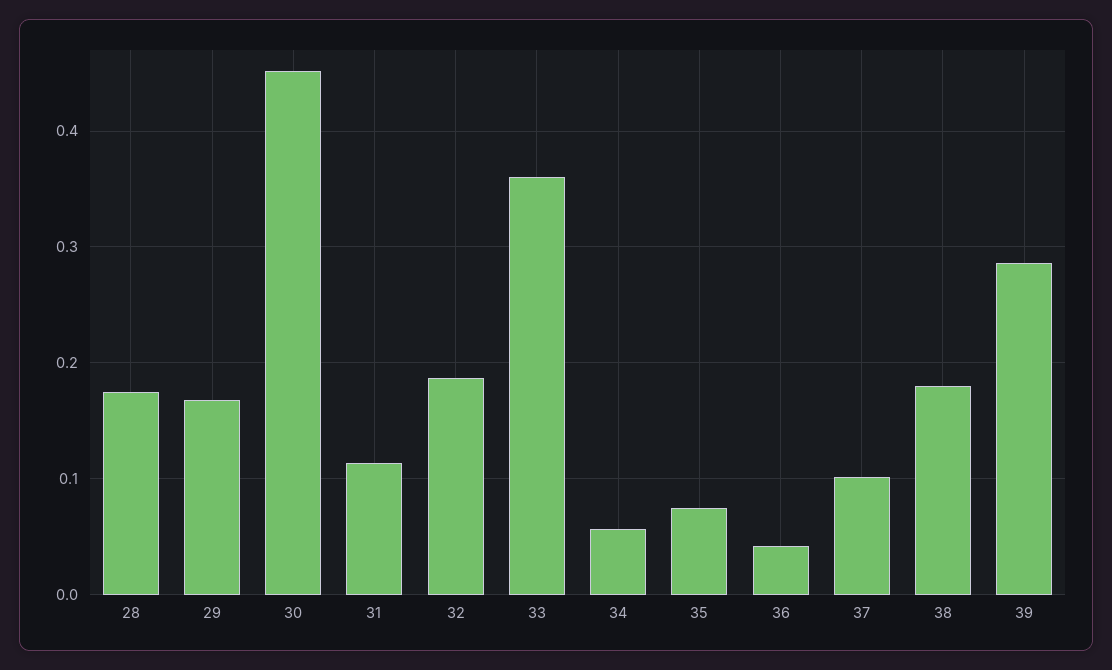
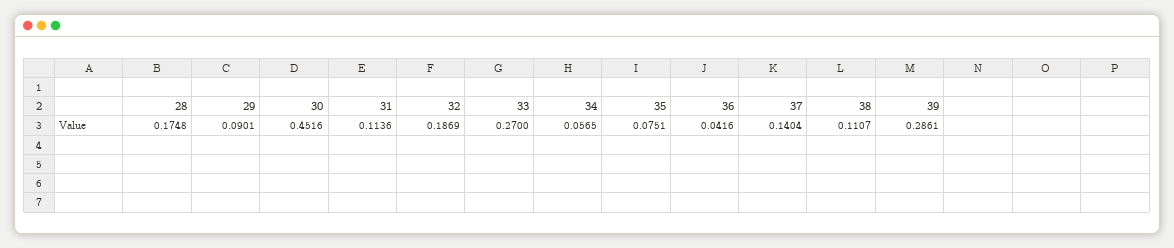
29: 0.17 -> 0.0901
33: 0.36 -> 0.27
37: 0.1 -> 0.1404
38: 0.18 -> 0.1107

